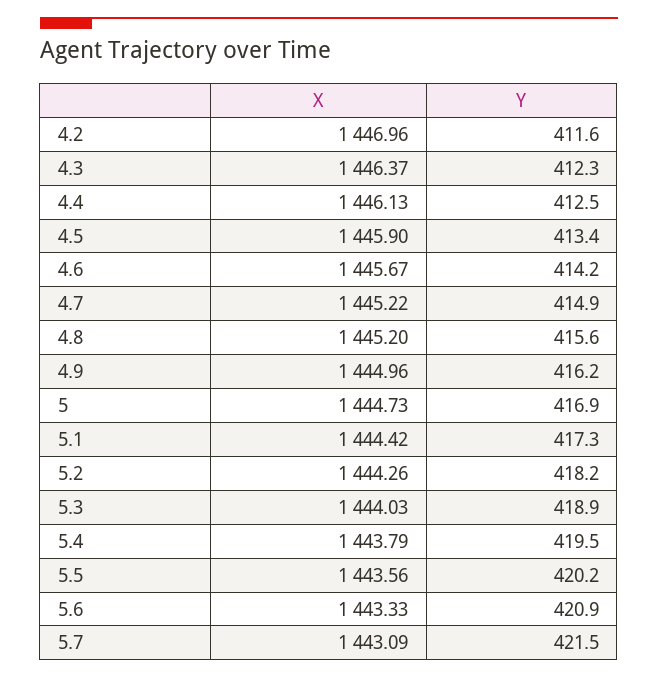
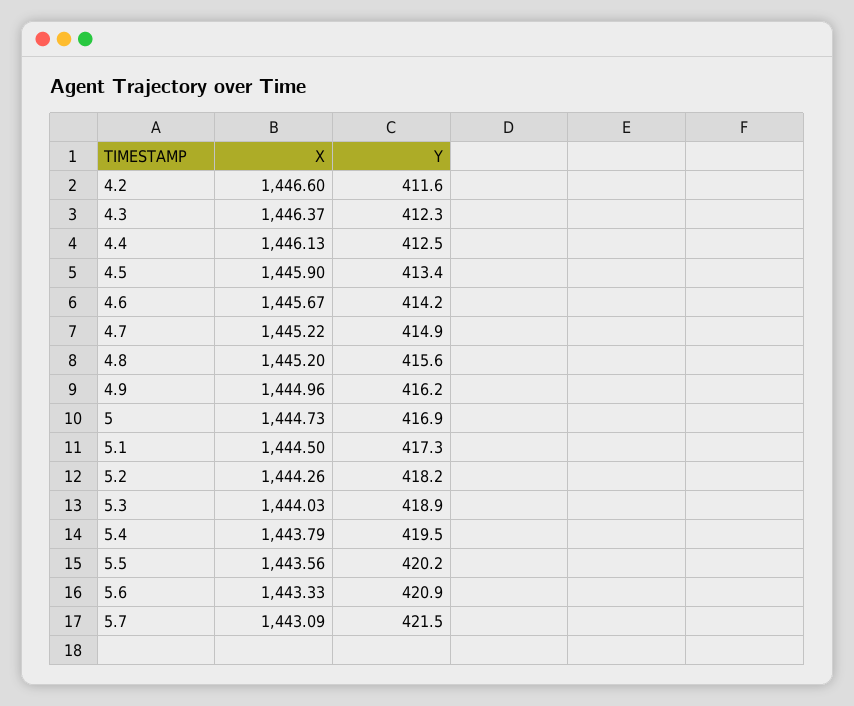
X, 4.2: 1446.96 -> 1446.6
X, 5.1: 1444.42 -> 1444.5

